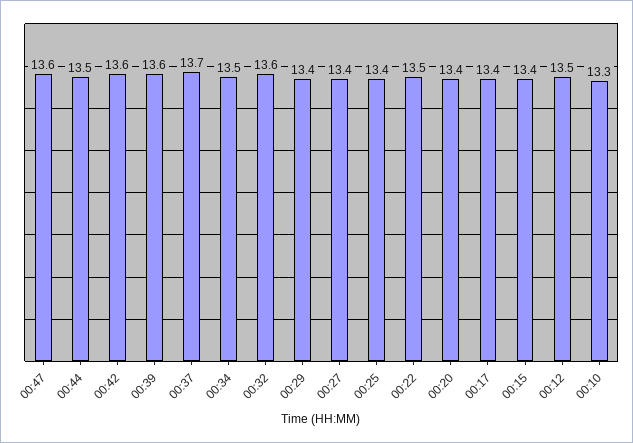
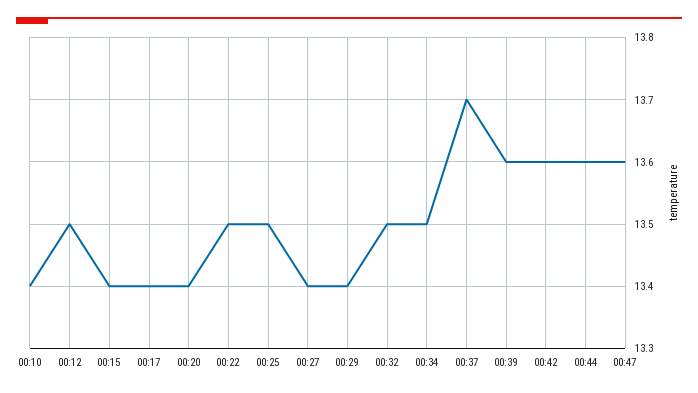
00:44: 13.5 -> 13.6
00:32: 13.6 -> 13.5
00:25: 13.4 -> 13.5
00:10: 13.3 -> 13.4

